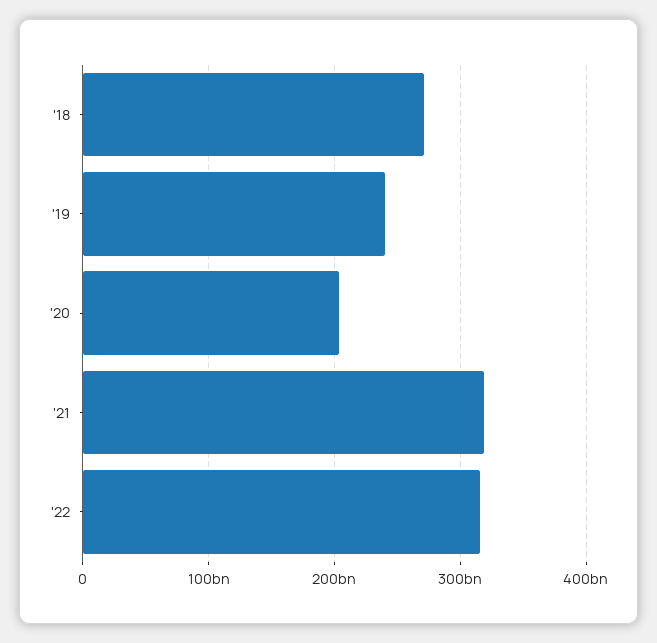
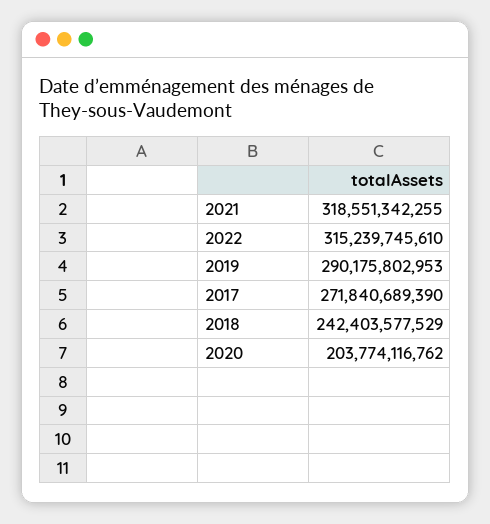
'18: 270000000000 -> 242403577529
'19: 240000000000 -> 290175802953
2017: none -> 271840689390

